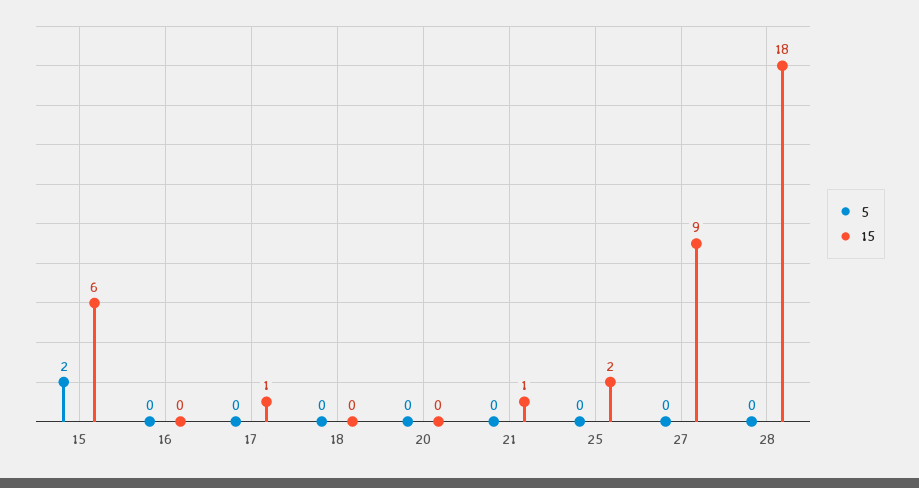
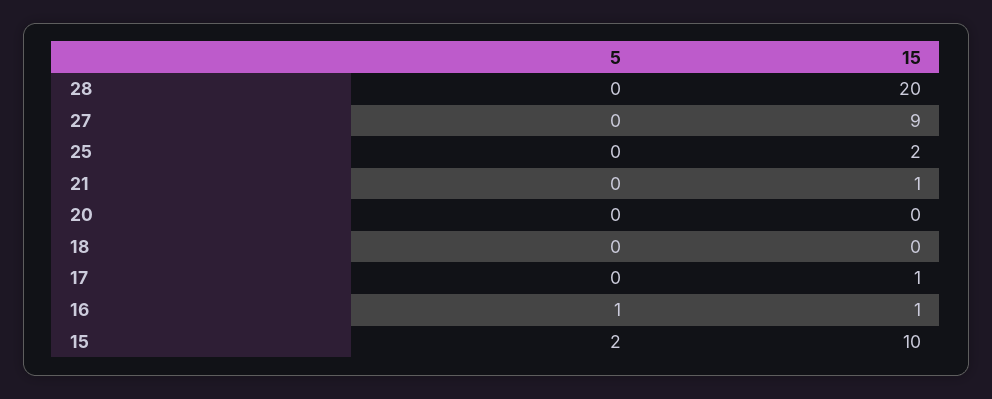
15, 15: 6 -> 10
5, 16: 0 -> 1
15, 16: 0 -> 1
15, 28: 18 -> 20

